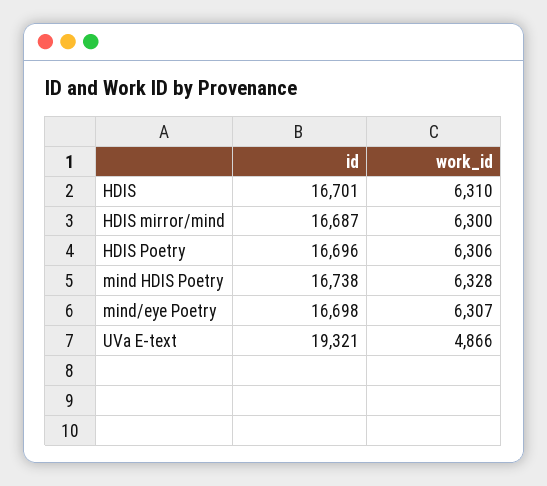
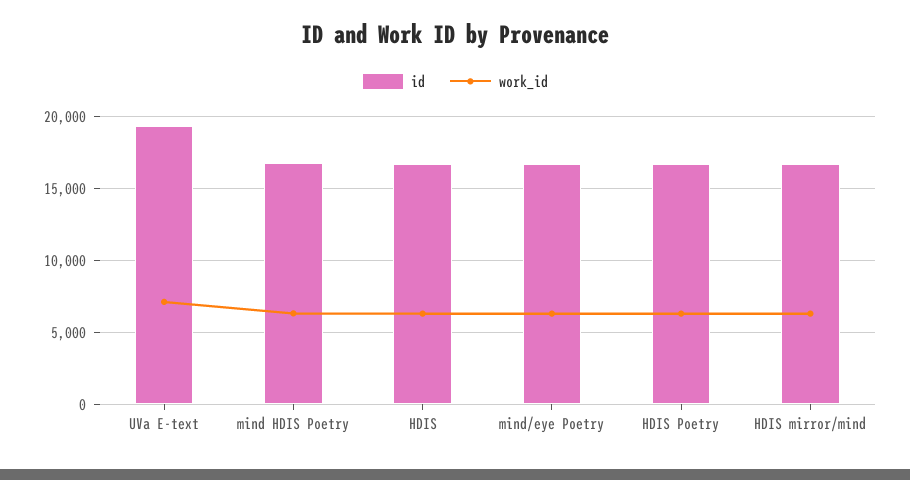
work_id, UVa E-text: 4866 -> 7000

